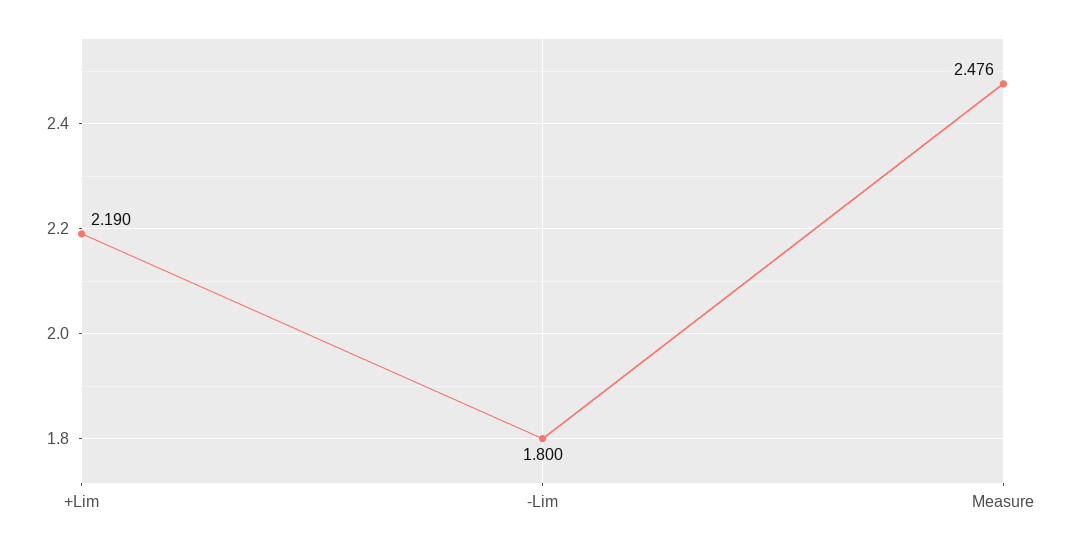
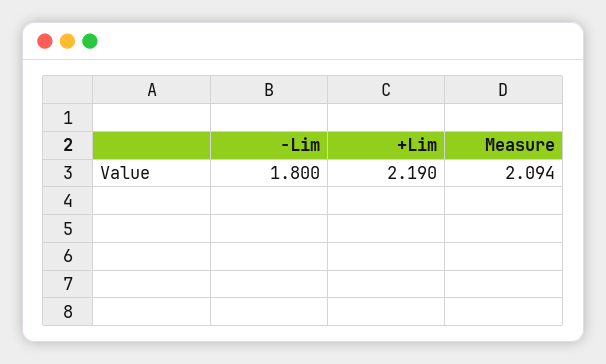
Measure: 2.476 -> 2.094

